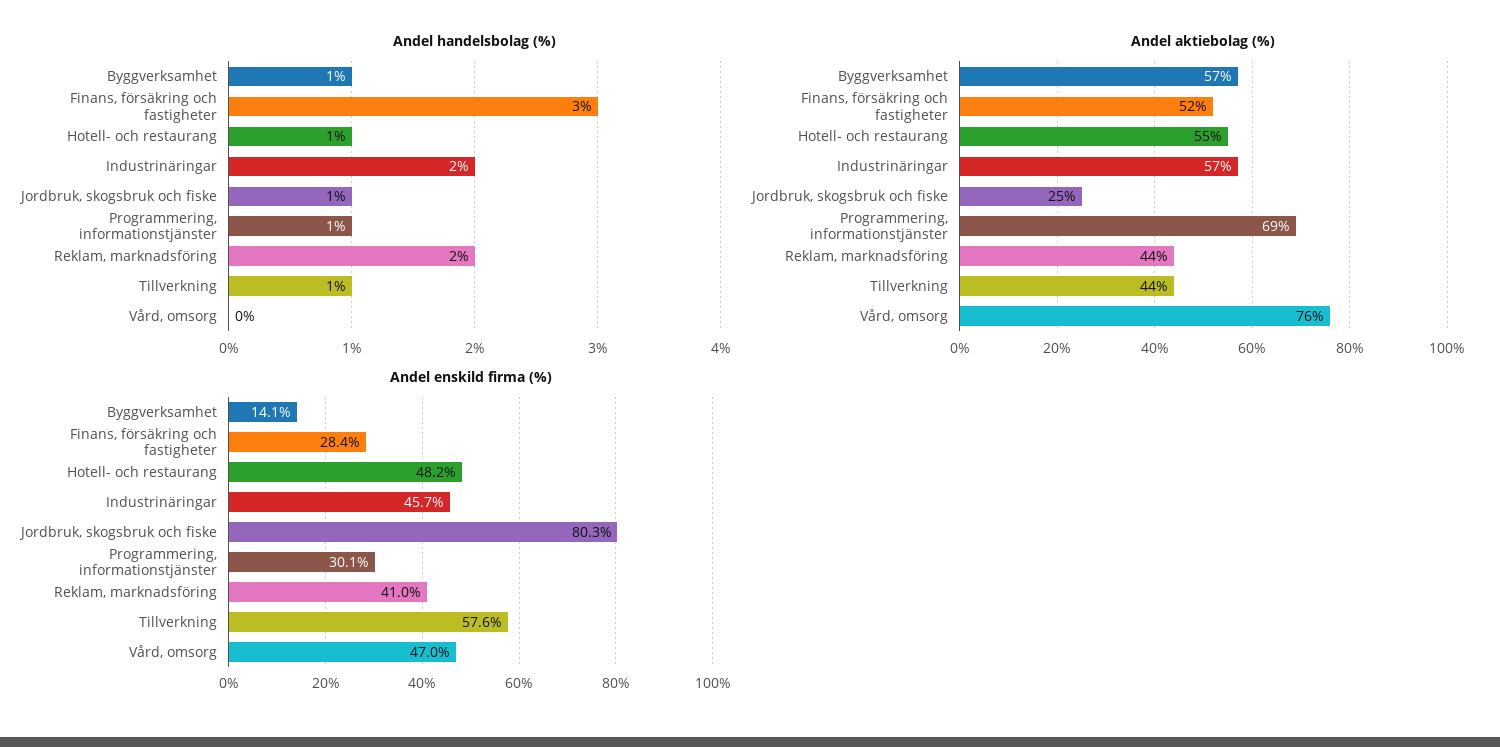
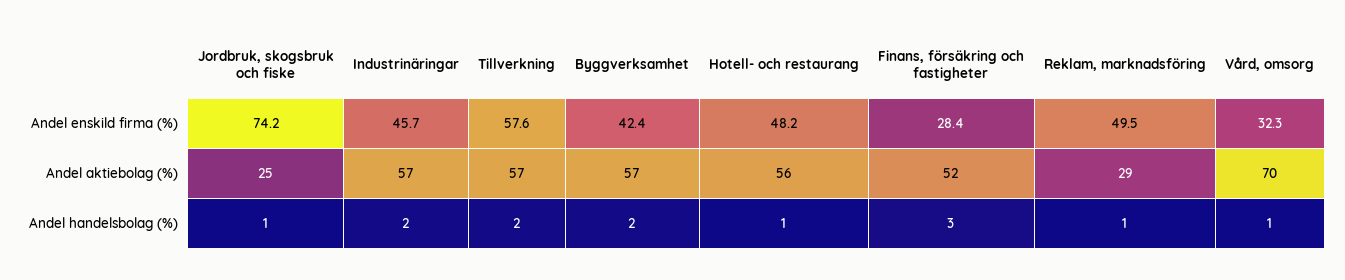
Andel handelsbolag (%), Byggverksamhet: 1 -> 2
Andel handelsbolag (%), Programmering, informationstjänster: 1 -> none
Andel handelsbolag (%), Reklam, marknadsföring: 2 -> 1
Andel handelsbolag (%), Tillverkning: 1 -> 2
Andel handelsbolag (%), Vård, omsorg: 0 -> 1
Andel aktiebolag (%), Hotell- och restaurang: 55 -> 56
Andel aktiebolag (%), Programmering, informationstjänster: 69 -> none
Andel aktiebolag (%), Reklam, marknadsföring: 44 -> 29
Andel aktiebolag (%), Tillverkning: 44 -> 57
Andel aktiebolag (%), Vård, omsorg: 76 -> 70
Andel enskild firma (%), Byggverksamhet: 14.1 -> 42.4
Andel enskild firma (%), Jordbruk, skogsbruk och fiske: 80.3 -> 74.2
Andel enskild firma (%), Programmering, informationstjänster: 30.1 -> none
Andel enskild firma (%), Reklam, marknadsföring: 41 -> 49.5
Andel enskild firma (%), Vård, omsorg: 47 -> 32.3

